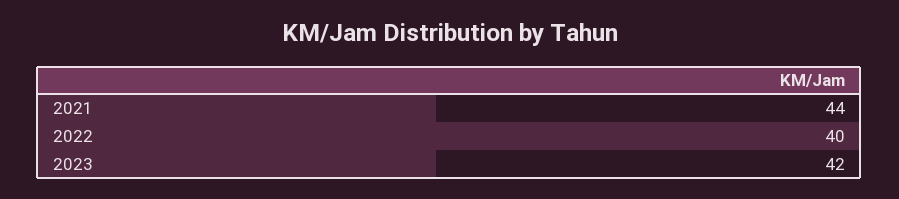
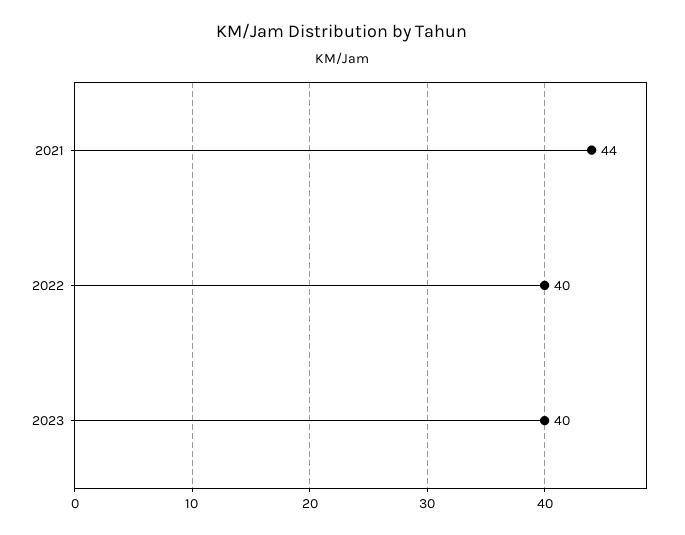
2023: 42 -> 40

